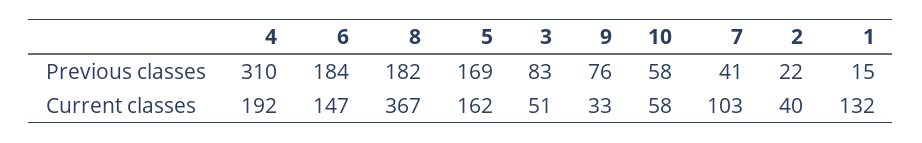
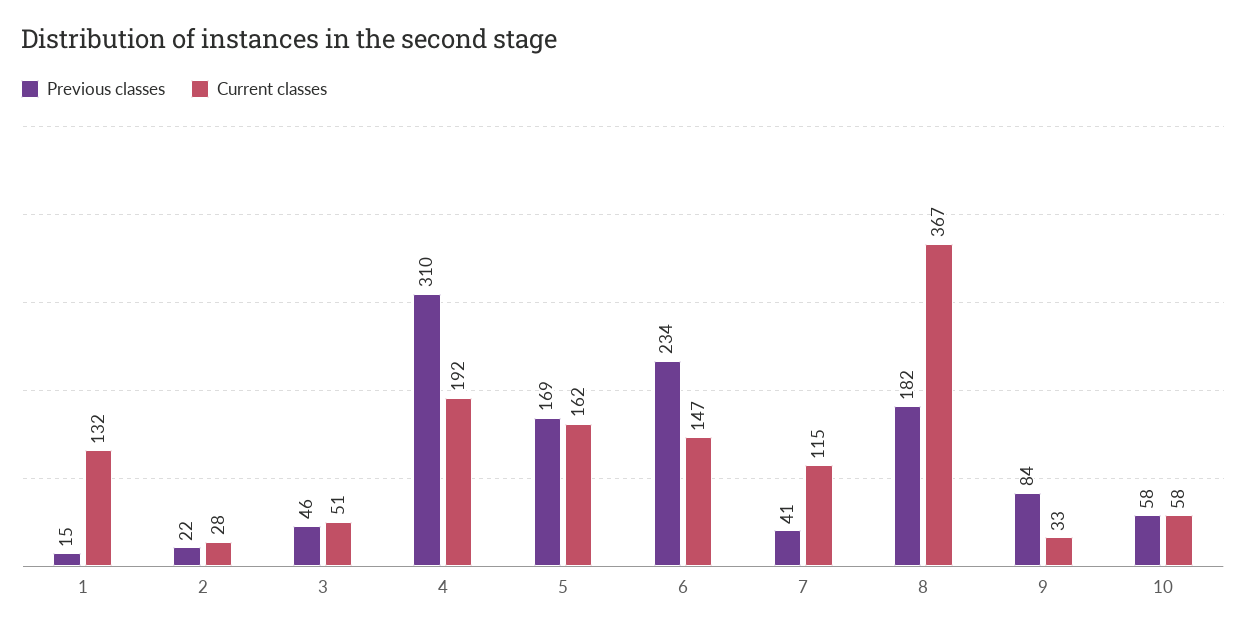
Previous classes, 6: 184 -> 234
Previous classes, 3: 83 -> 46
Previous classes, 9: 76 -> 84
Current classes, 7: 103 -> 115
Current classes, 2: 40 -> 28

